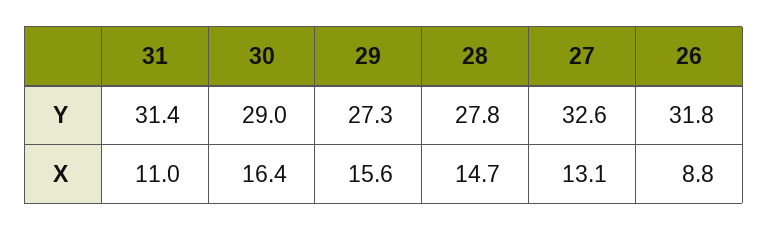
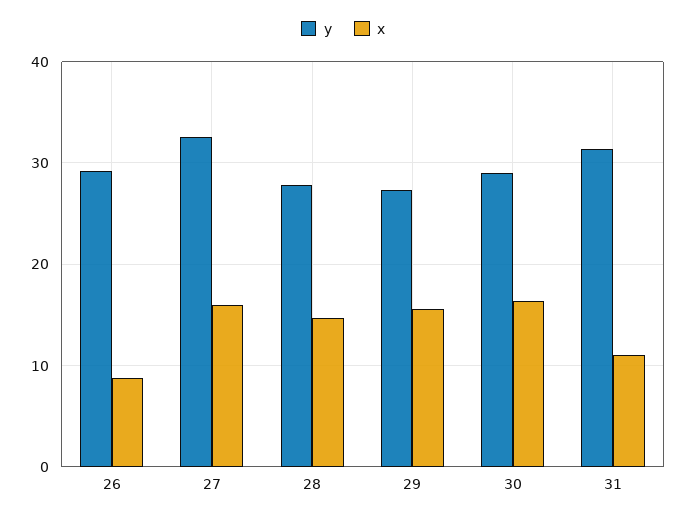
Y, 26: 31.8 -> 29
X, 27: 13.1 -> 16

